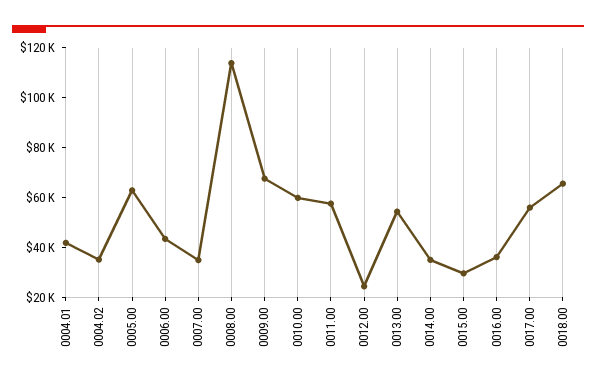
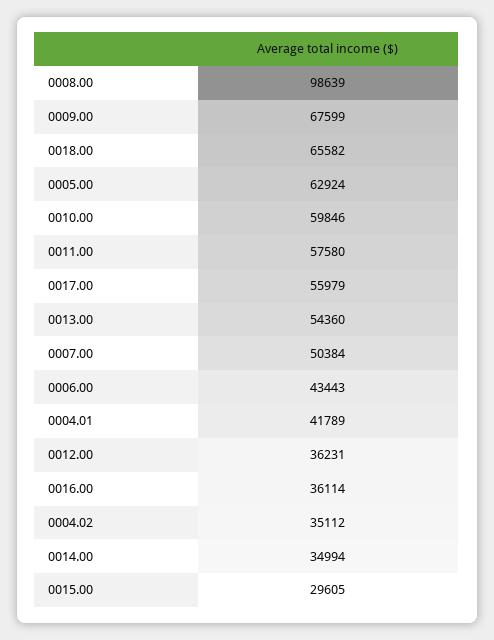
0007.00: 35000 -> 50384
0008.00: 115000 -> 98639
0012.00: 25000 -> 36231

